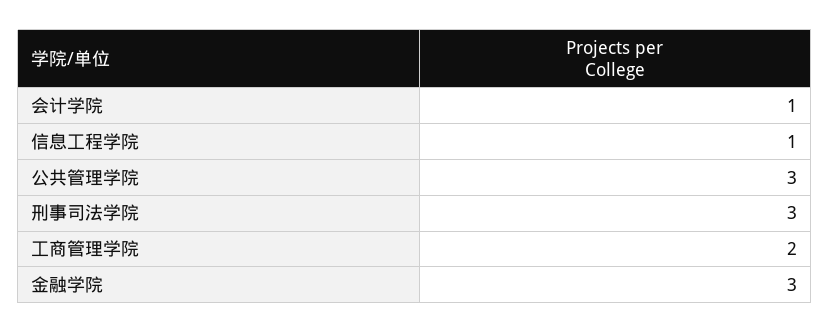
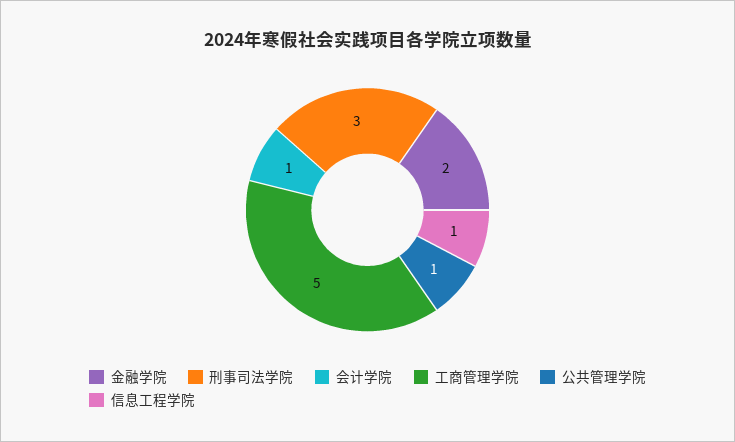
公共管理学院: 3 -> 1
工商管理学院: 2 -> 5
金融学院: 3 -> 2

